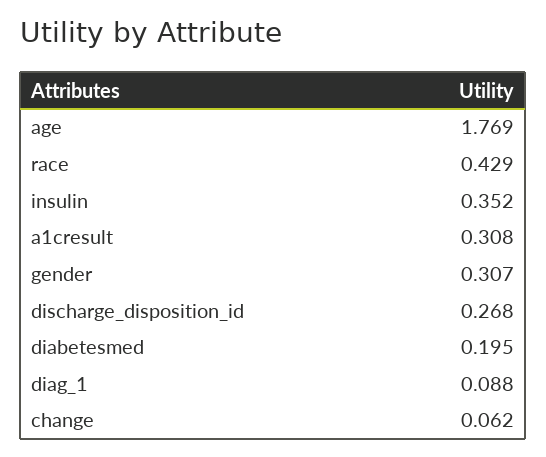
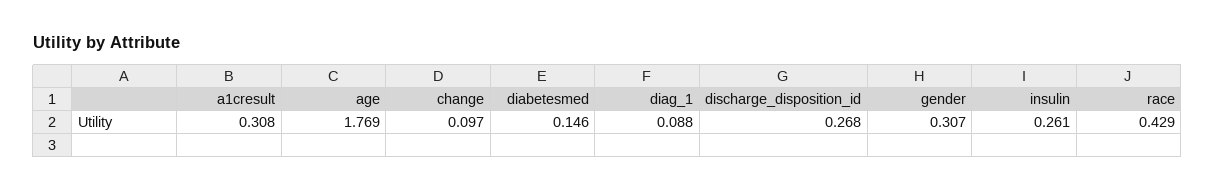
insulin: 0.352 -> 0.261
diabetesmed: 0.195 -> 0.146
change: 0.062 -> 0.097

